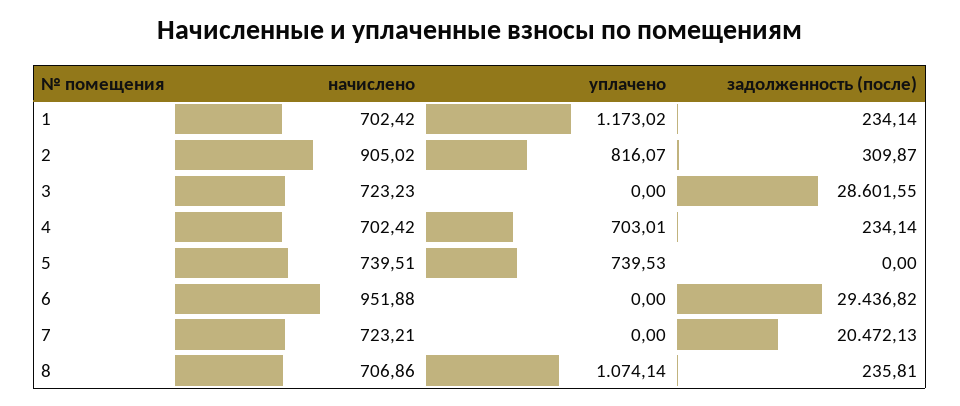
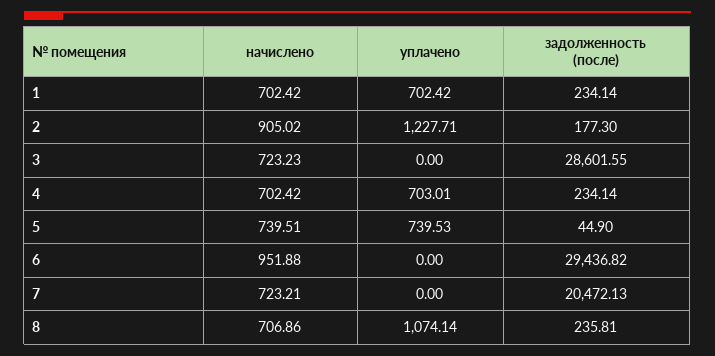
уплачено, 1: 1173.02 -> 702.42
уплачено, 2: 816.07 -> 1227.71
задолженность (после), 2: 309.87 -> 177.3
задолженность (после), 5: 0 -> 44.9

